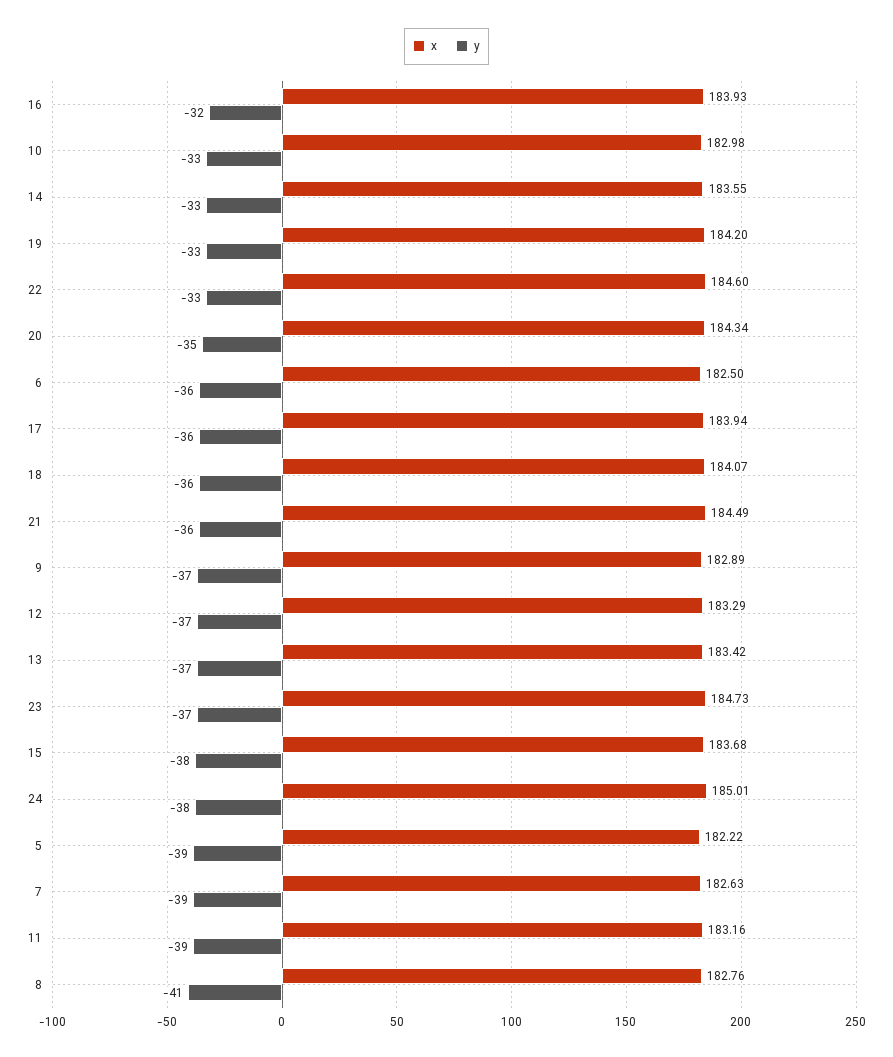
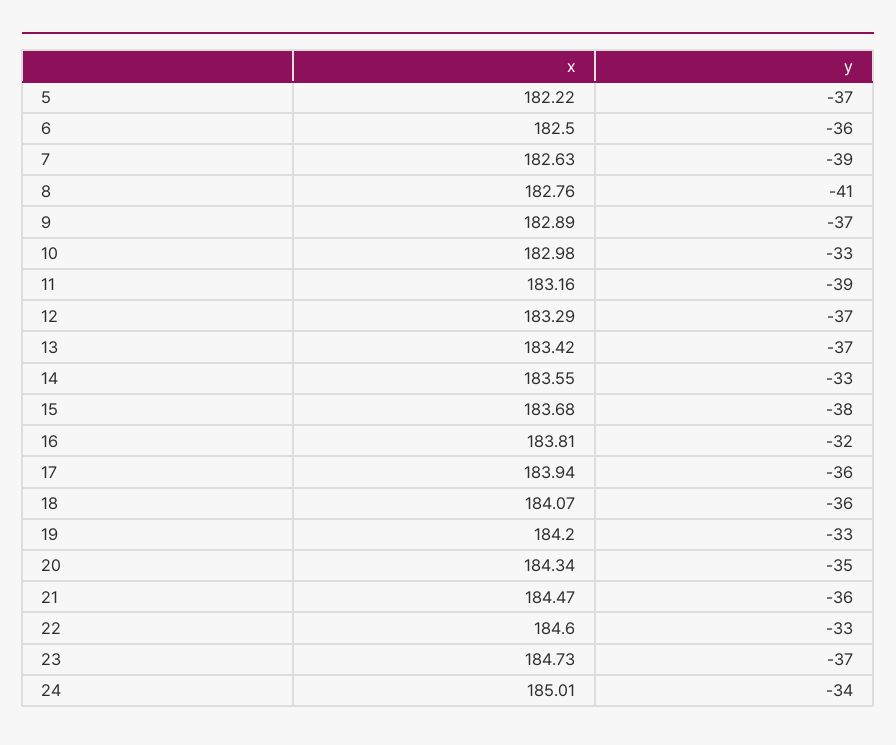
x, 16: 183.93 -> 183.81
x, 21: 184.49 -> 184.47
y, 24: -38 -> -34
y, 5: -39 -> -37

